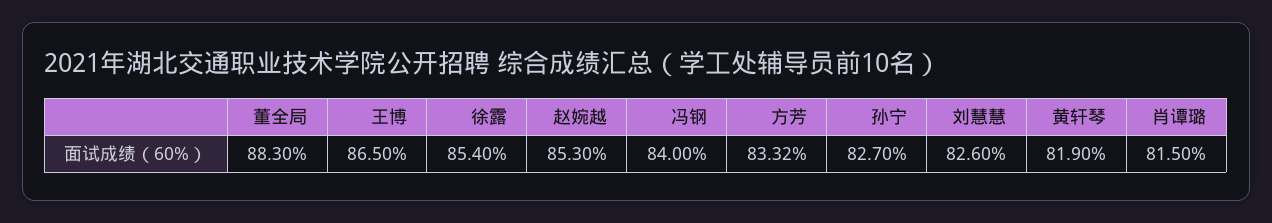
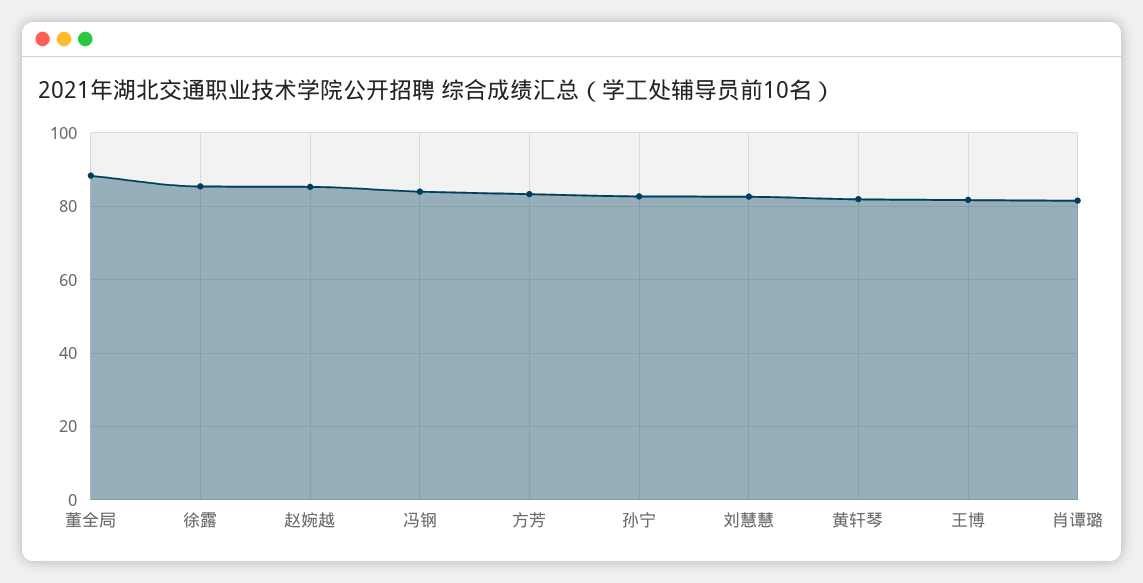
王博: 86.5 -> 82

